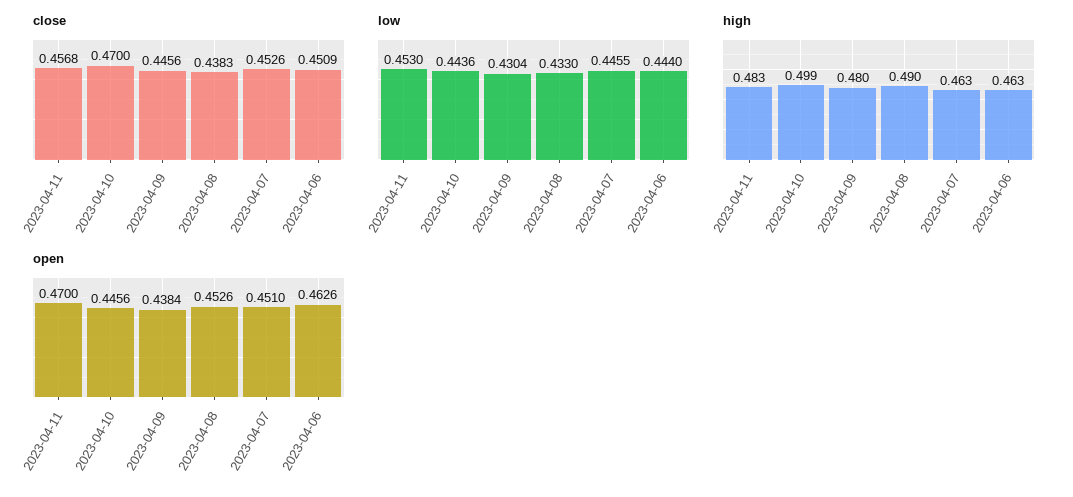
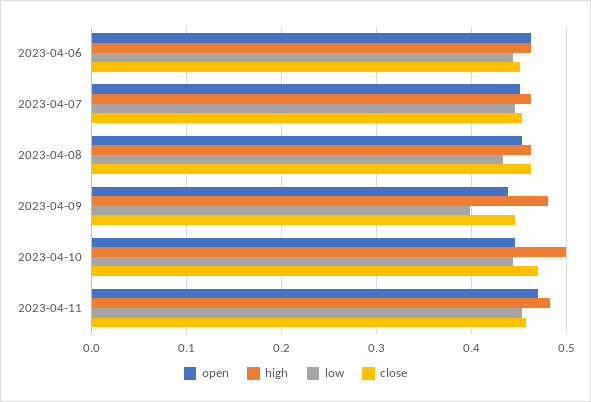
close, 2023-04-08: 0.4383 -> 0.46
low, 2023-04-09: 0.4304 -> 0.4
high, 2023-04-08: 0.49 -> 0.46

